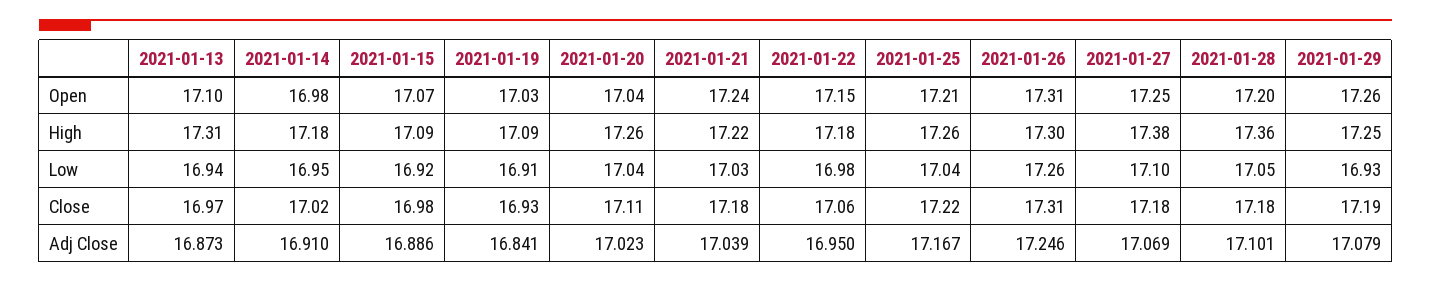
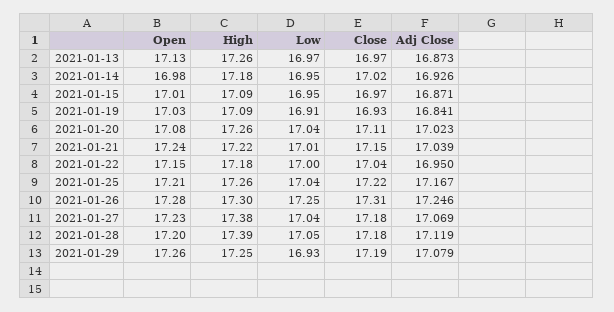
2021-01-13, Open: 17.1 -> 17.13
2021-01-15, Open: 17.07 -> 17.01
2021-01-20, Open: 17.04 -> 17.08
2021-01-26, Open: 17.31 -> 17.28
2021-01-27, Open: 17.25 -> 17.23
2021-01-13, High: 17.31 -> 17.26
2021-01-28, High: 17.36 -> 17.39
2021-01-13, Low: 16.94 -> 16.97
2021-01-15, Low: 16.92 -> 16.95
2021-01-21, Low: 17.03 -> 17.01
2021-01-22, Low: 16.98 -> 17
2021-01-26, Low: 17.26 -> 17.25
2021-01-27, Low: 17.1 -> 17.04
2021-01-15, Close: 16.98 -> 16.97
2021-01-21, Close: 17.18 -> 17.15
2021-01-22, Close: 17.06 -> 17.04
2021-01-14, Adj Close: 16.91 -> 16.926
2021-01-15, Adj Close: 16.886 -> 16.871
2021-01-28, Adj Close: 17.101 -> 17.119

